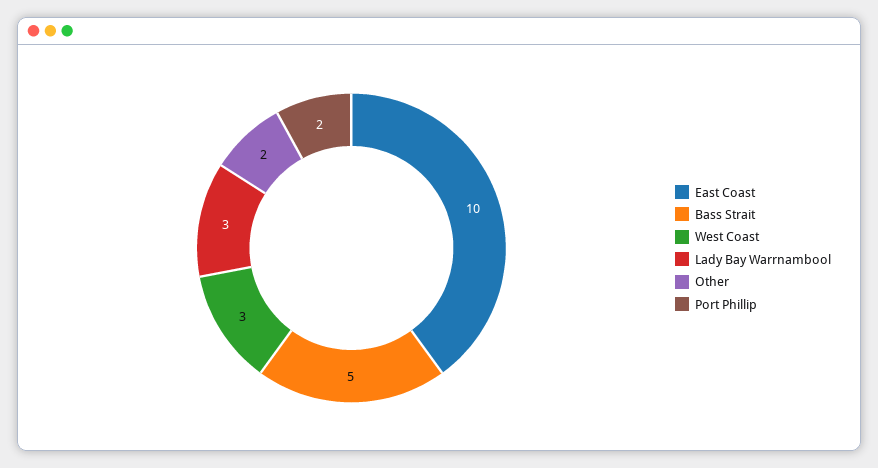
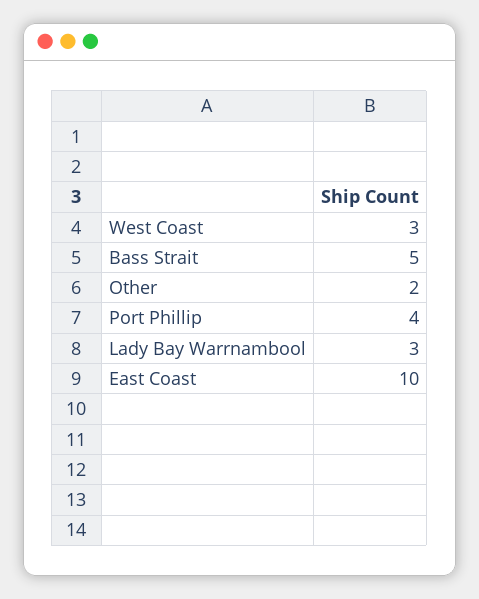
Port Phillip: 2 -> 4

